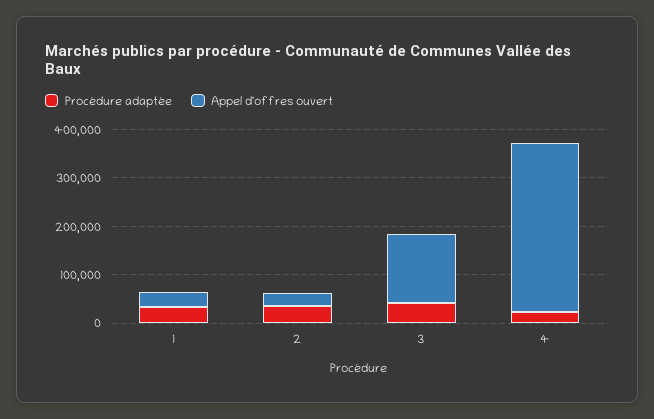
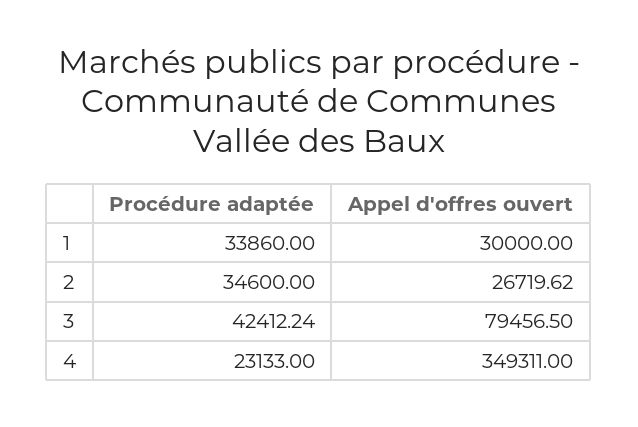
Appel d'offres ouvert, 3: 140000 -> 79456.5

